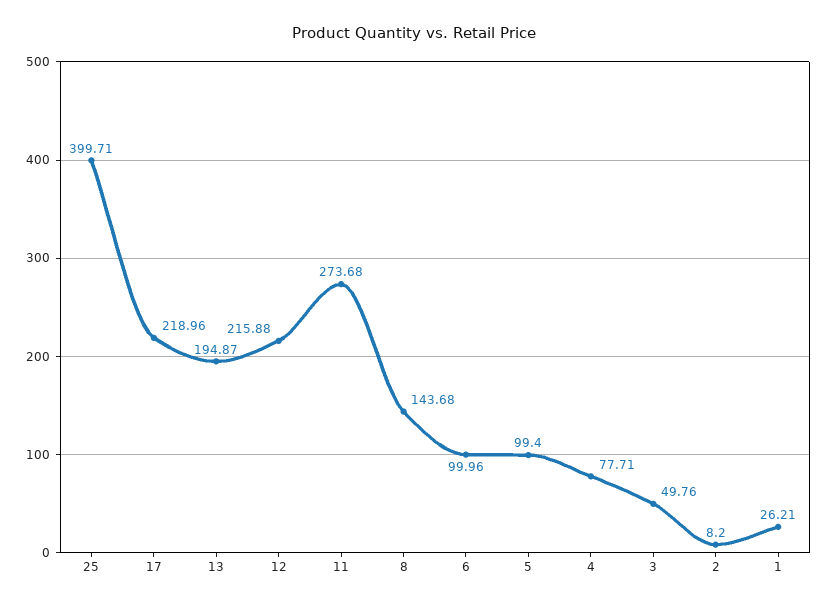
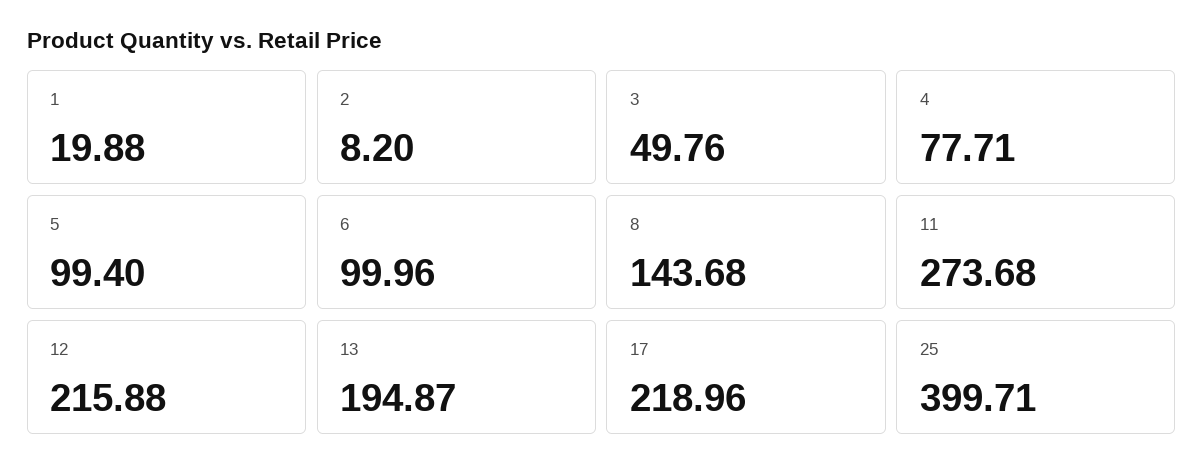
1: 26.21 -> 19.88

